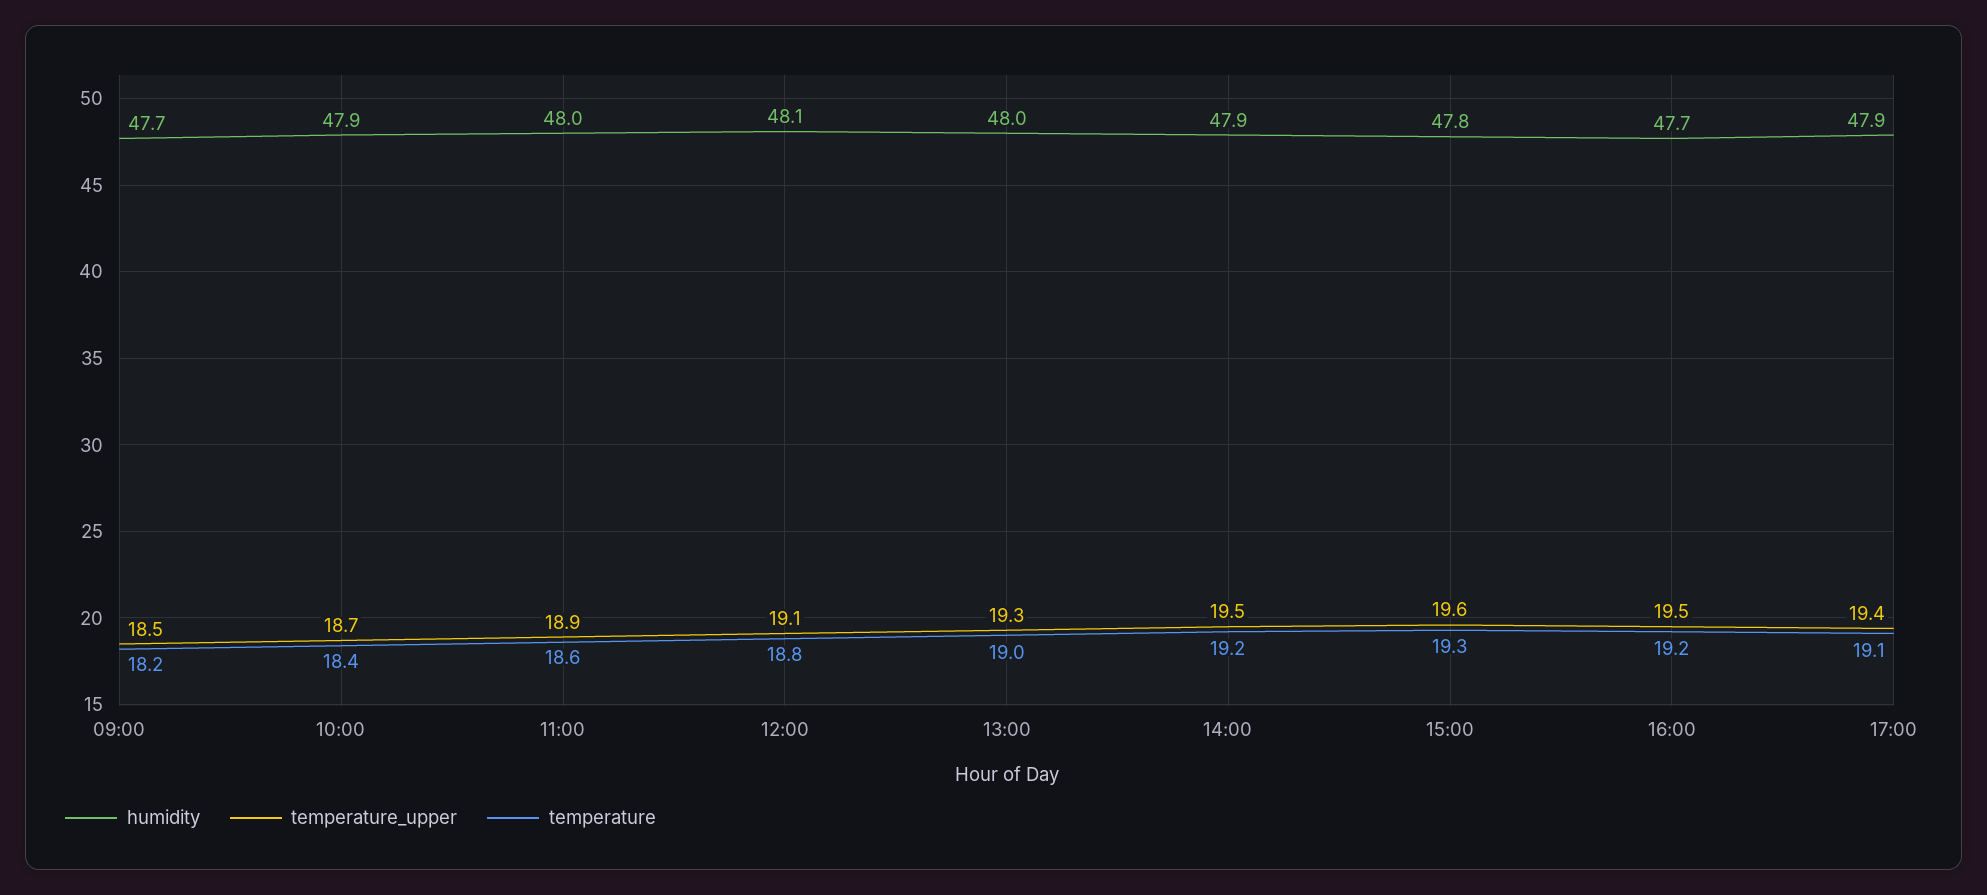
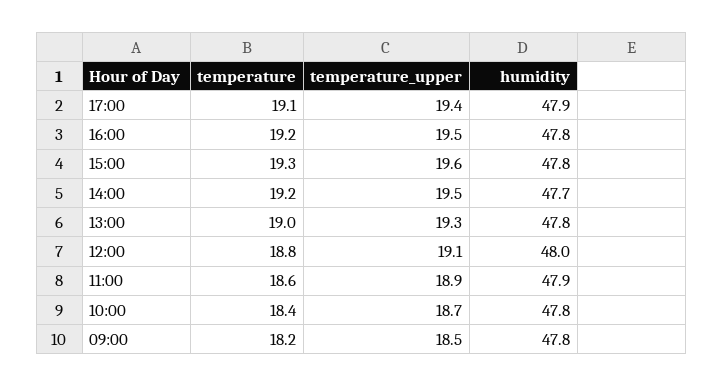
humidity, 09:00: 47.7 -> 47.8
humidity, 10:00: 47.9 -> 47.8
humidity, 11:00: 48 -> 47.9
humidity, 12:00: 48.1 -> 48
humidity, 13:00: 48 -> 47.8
humidity, 14:00: 47.9 -> 47.7
humidity, 16:00: 47.7 -> 47.8

